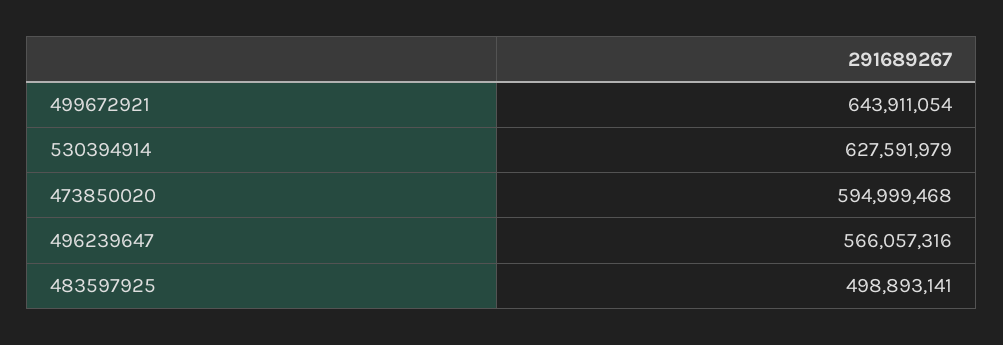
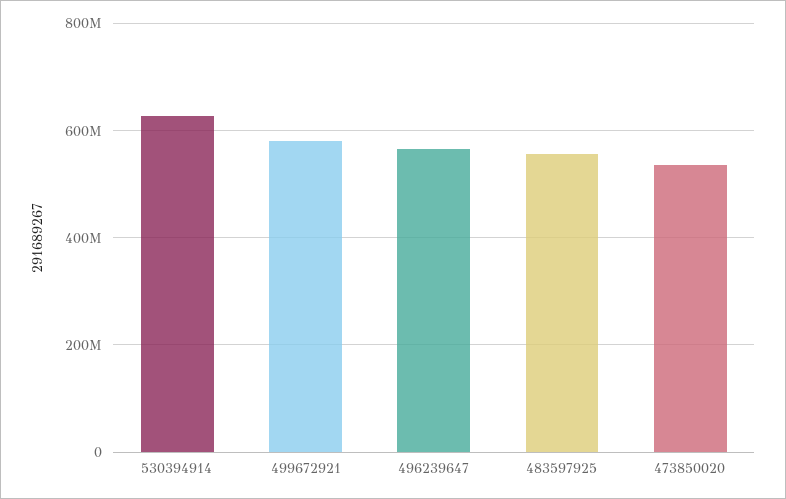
499672921: 643911054 -> 580000000
473850020: 594999468 -> 540000000
483597925: 498893141 -> 560000000

